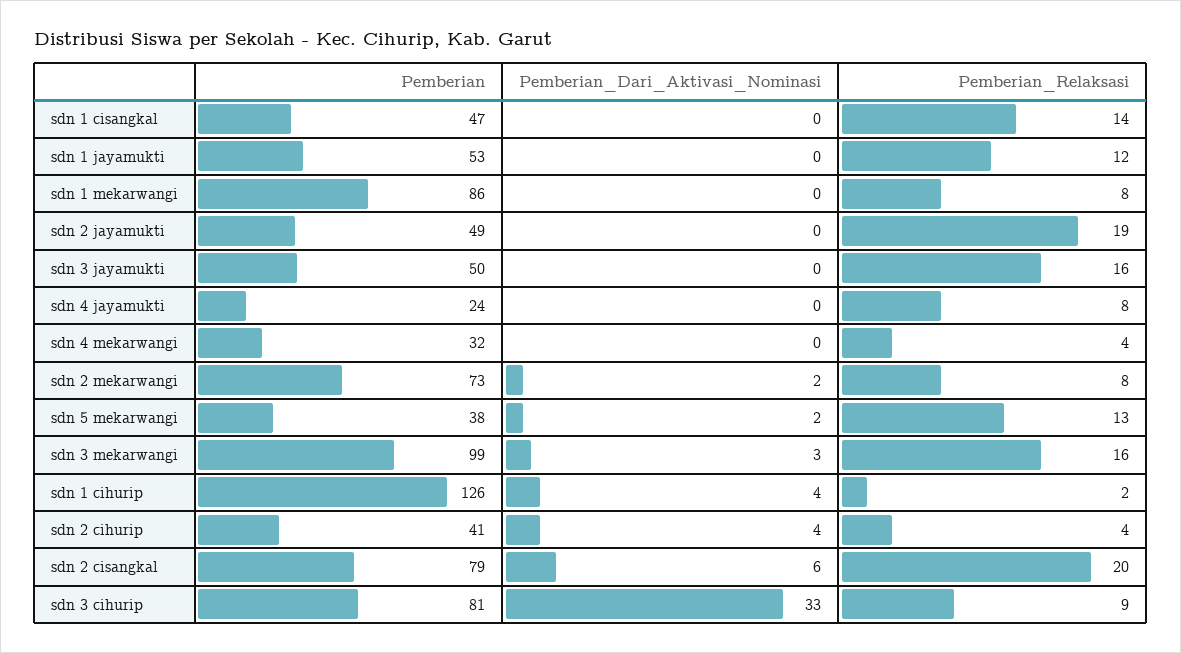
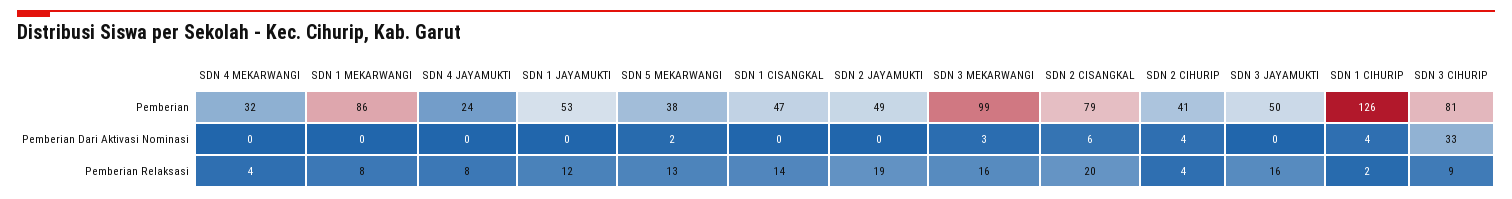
Pemberian, sdn 2 mekarwangi: 73 -> none
Pemberian_Dari_Aktivasi_Nominasi, sdn 2 mekarwangi: 2 -> none
Pemberian_Relaksasi, sdn 2 mekarwangi: 8 -> none

